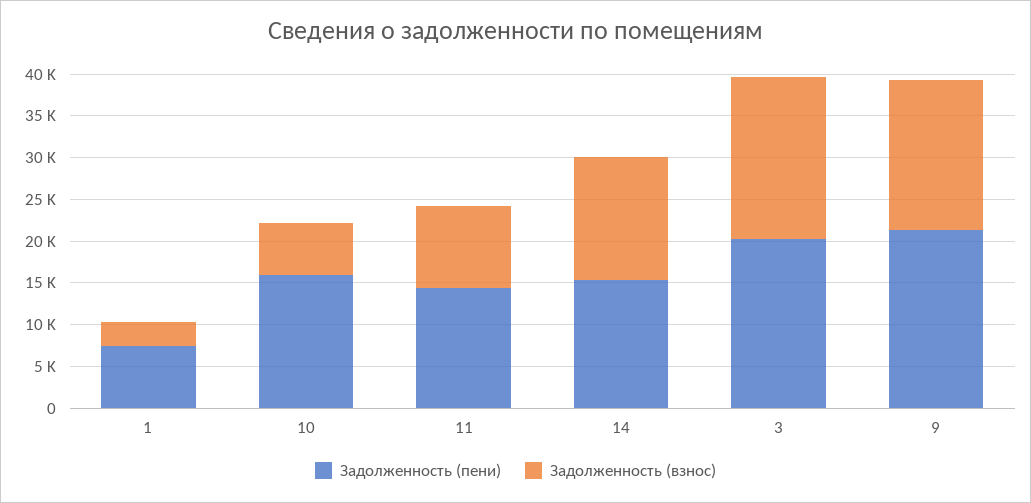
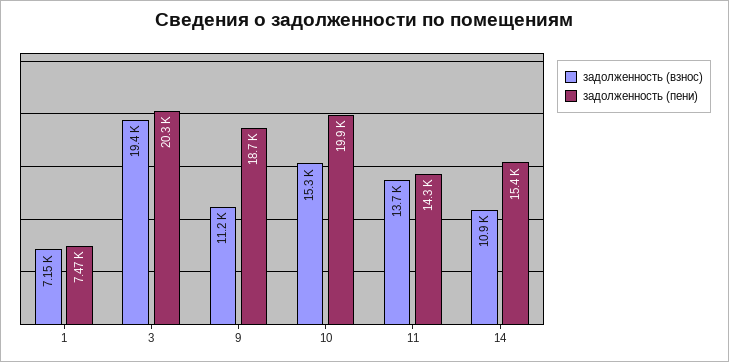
Задолженность (взнос), 1: 3000 -> 7150
Задолженность (пени), 10: 16000 -> 19900
Задолженность (взнос), 10: 6000 -> 15300
Задолженность (взнос), 11: 10000 -> 13700
Задолженность (взнос), 14: 15000 -> 10900
Задолженность (пени), 9: 21000 -> 18700
Задолженность (взнос), 9: 18000 -> 11200

